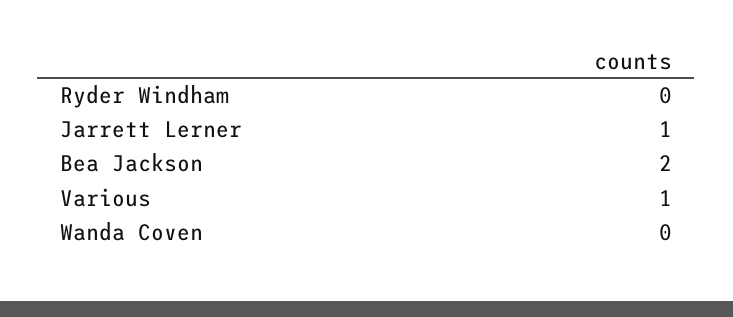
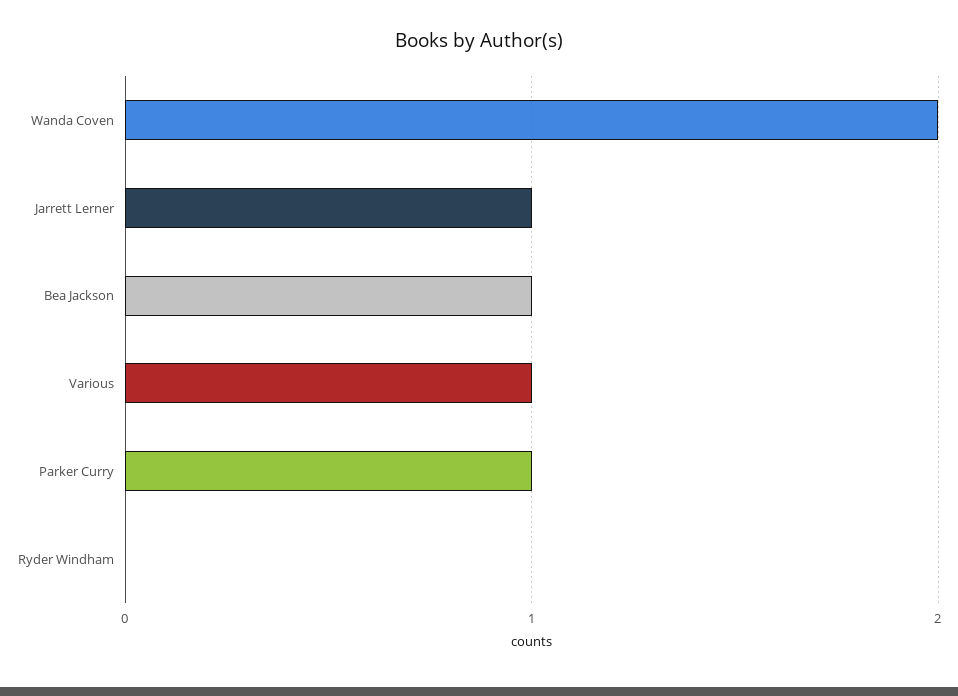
Bea Jackson: 2 -> 1
Wanda Coven: 0 -> 2
Parker Curry: none -> 1

